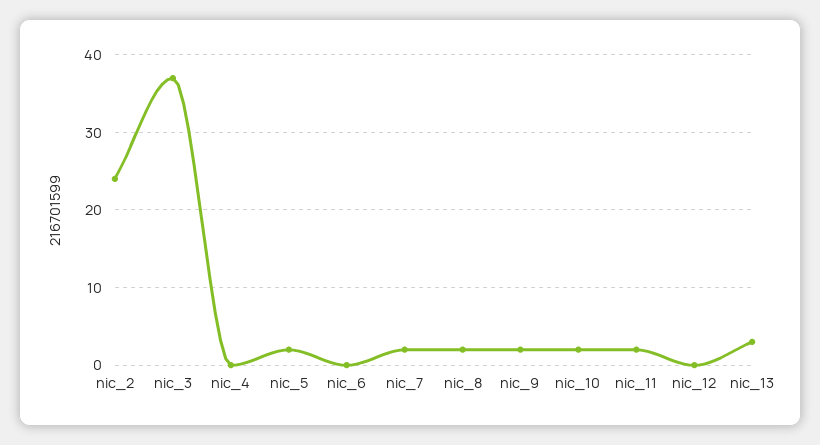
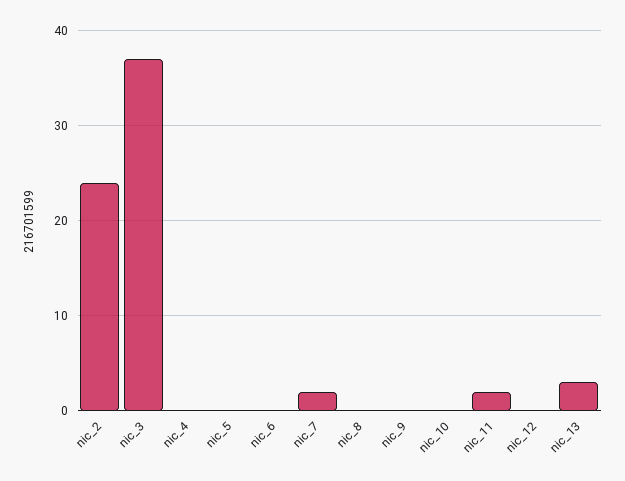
nic_5: 2 -> 0
nic_8: 2 -> 0
nic_9: 2 -> 0
nic_10: 2 -> 0

